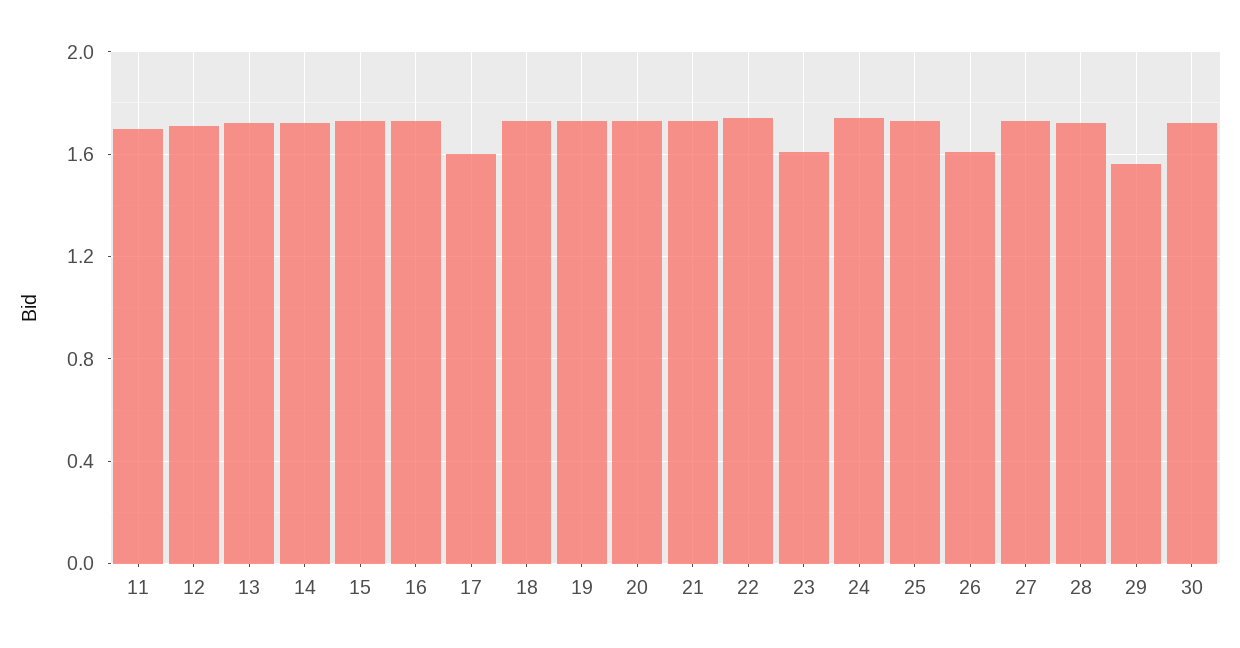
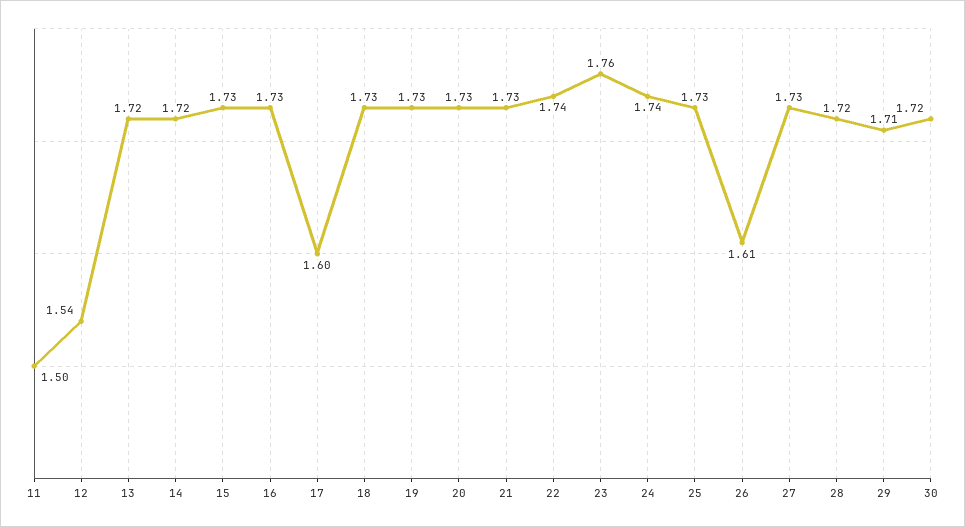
11: 1.7 -> 1.5
12: 1.7 -> 1.54
23: 1.6 -> 1.76
29: 1.55 -> 1.71

